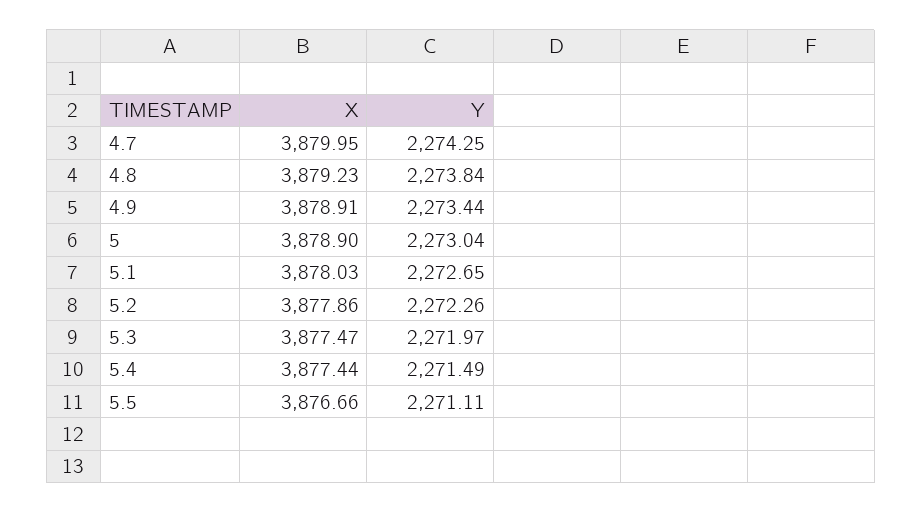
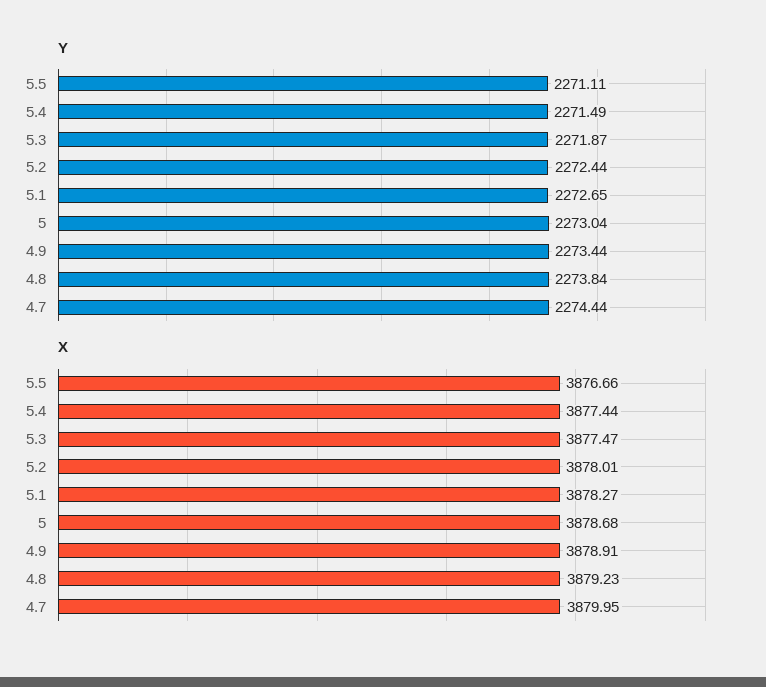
Y, 4.7: 2274.25 -> 2274.44
X, 5: 3878.9 -> 3878.68
X, 5.1: 3878.03 -> 3878.27
X, 5.2: 3877.86 -> 3878.01
Y, 5.2: 2272.26 -> 2272.44
Y, 5.3: 2271.97 -> 2271.87

